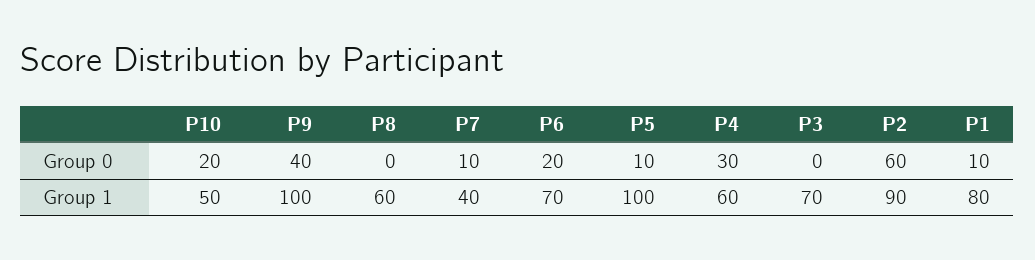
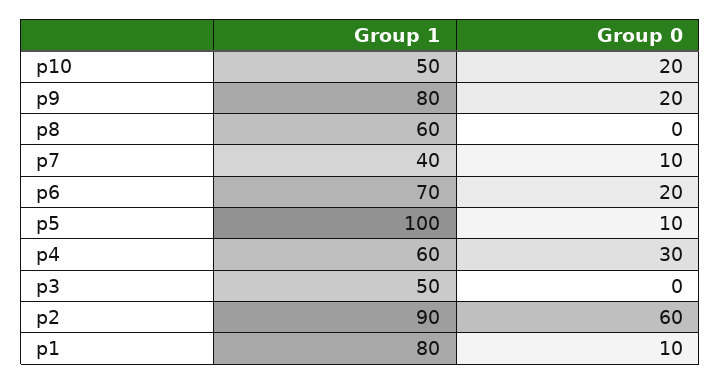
P9, Group 0: 40 -> 20
P9, Group 1: 100 -> 80
P3, Group 1: 70 -> 50

